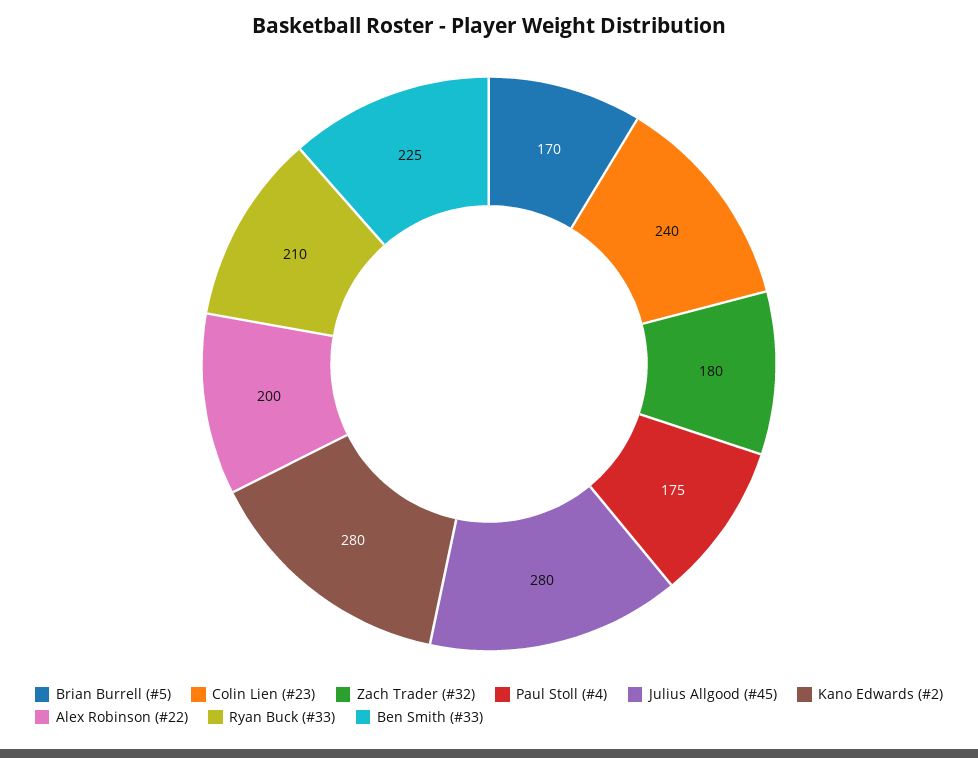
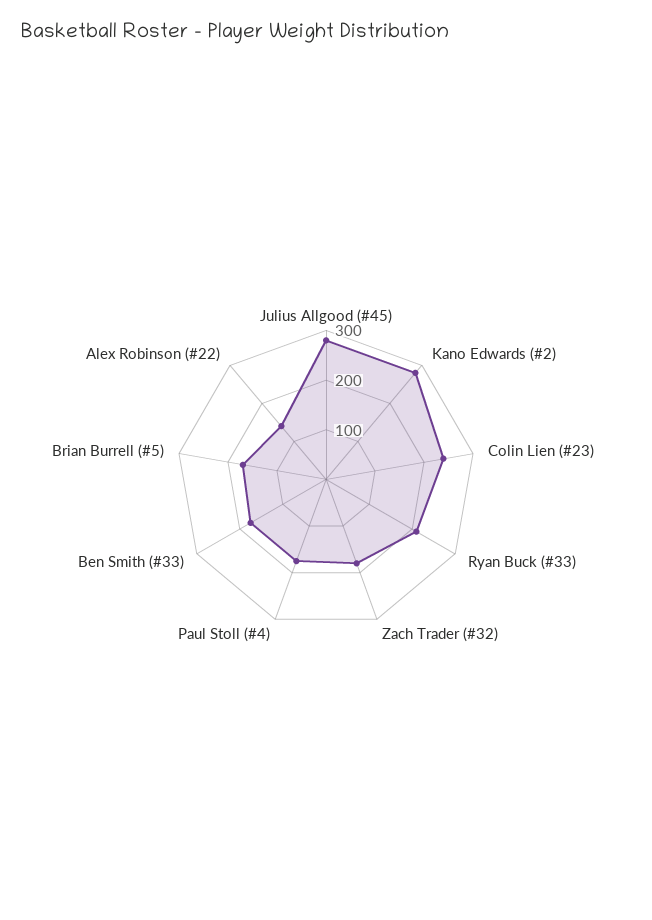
Alex Robinson (#22): 200 -> 140
Ben Smith (#33): 225 -> 180

